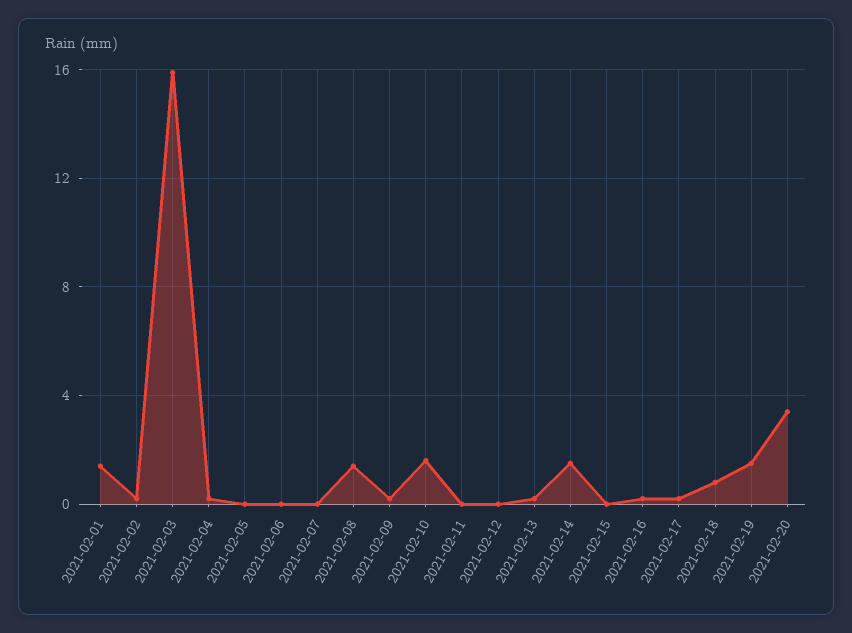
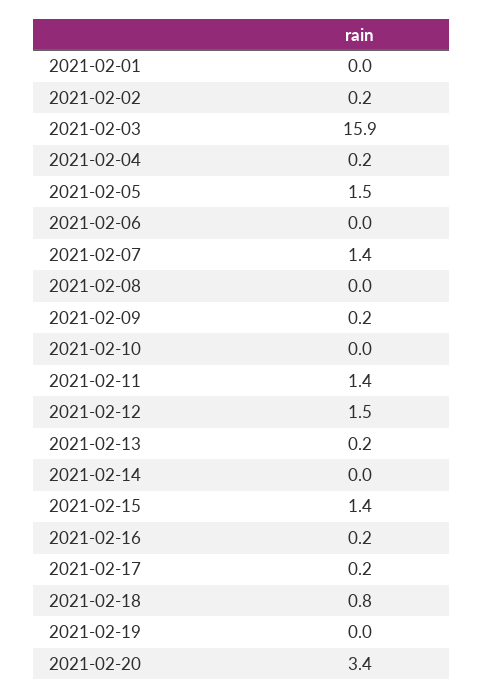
2021-02-01: 1.5 -> 0
2021-02-05: 0 -> 1.5
2021-02-07: 0 -> 1.4
2021-02-08: 1.5 -> 0
2021-02-10: 1.5 -> 0
2021-02-11: 0 -> 1.4
2021-02-12: 0 -> 1.5
2021-02-14: 1.5 -> 0
2021-02-15: 0 -> 1.4
2021-02-19: 1.5 -> 0

